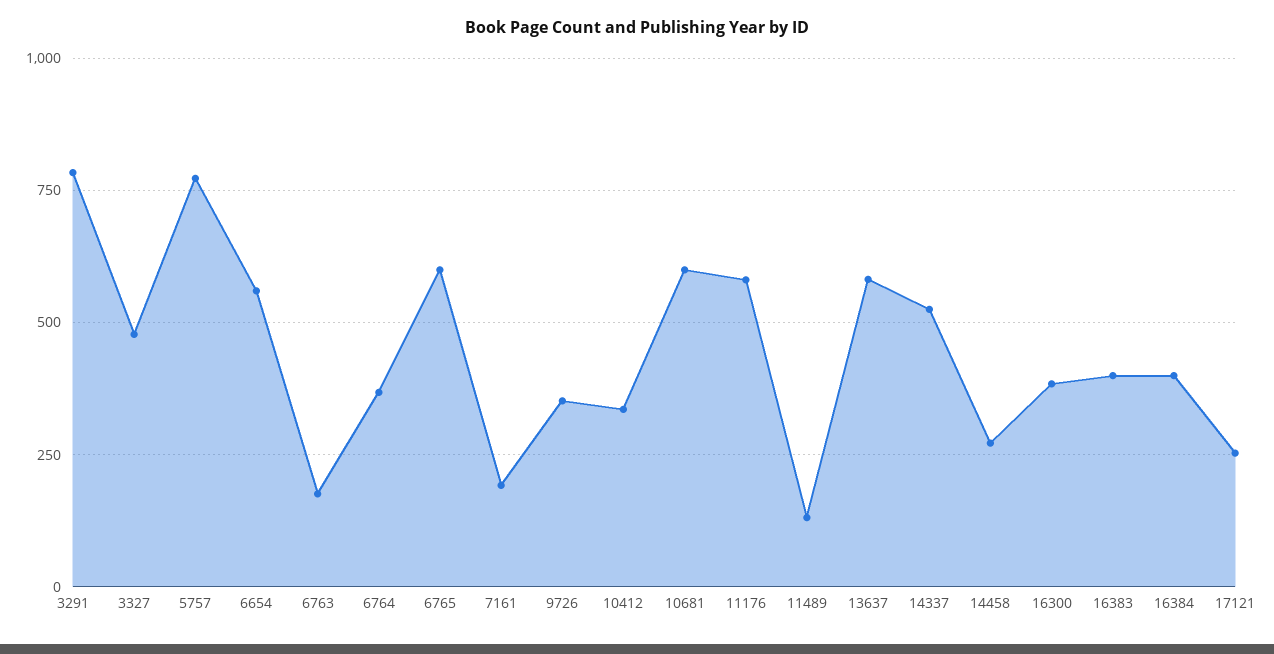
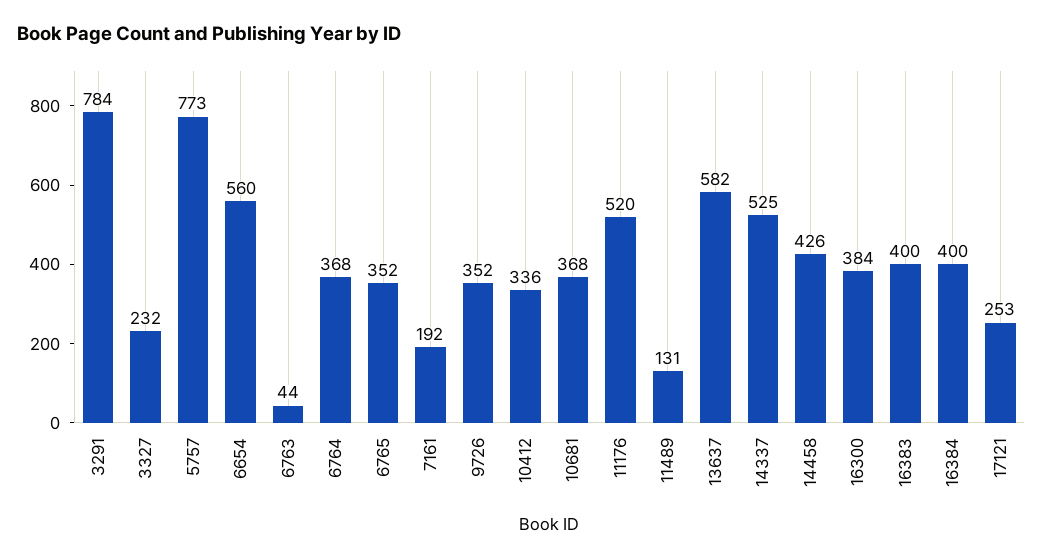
3327: 475 -> 232
6763: 175 -> 44
6765: 600 -> 352
10681: 600 -> 368
11176: 575 -> 520
14458: 275 -> 426

